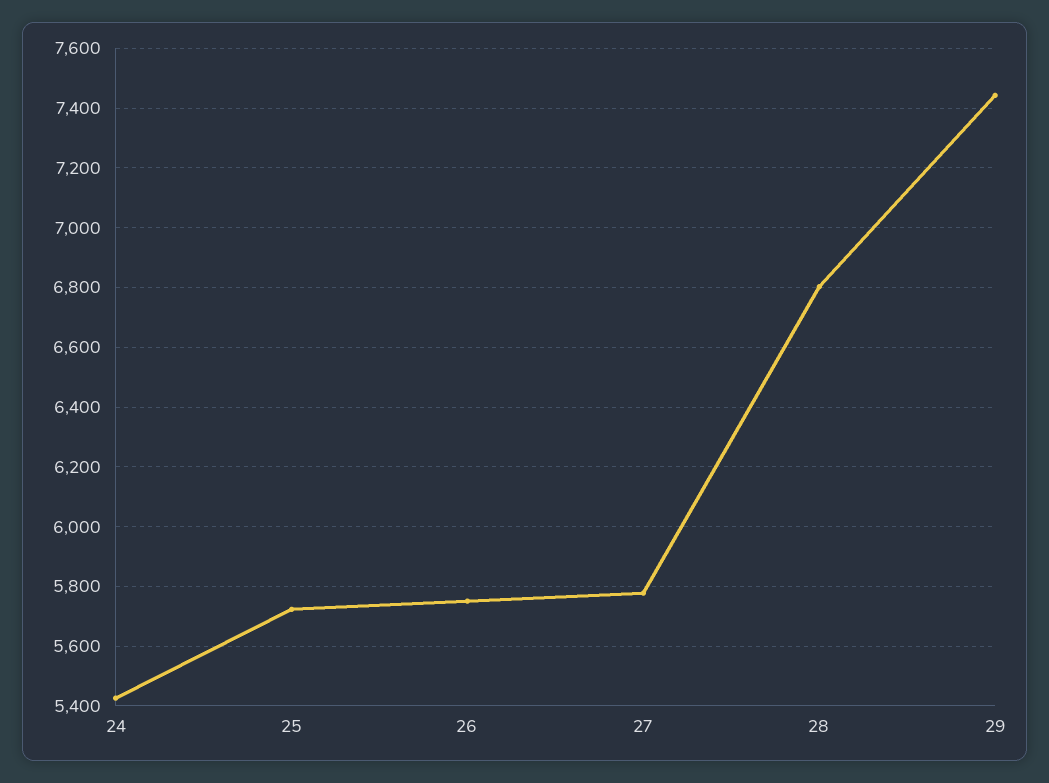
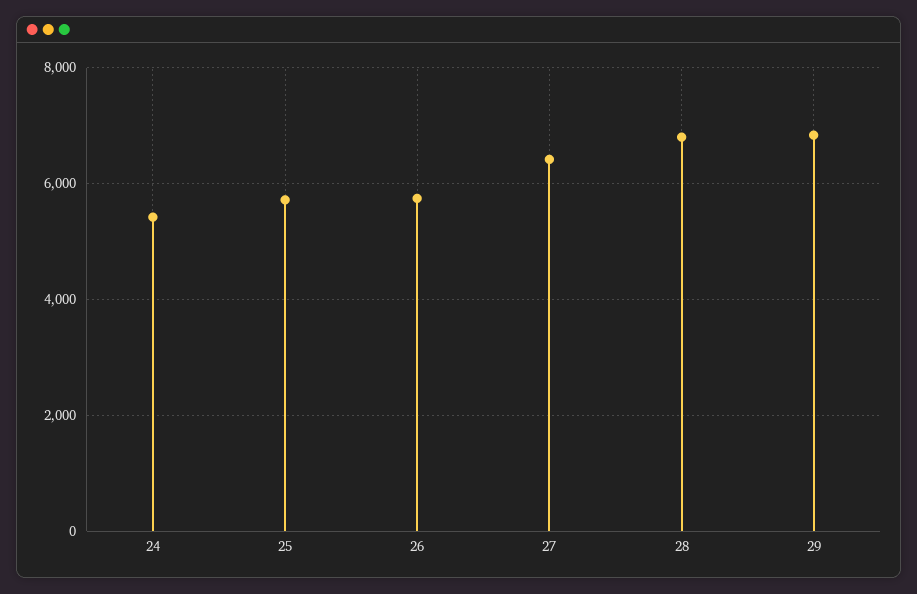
27: 5775 -> 6400
29: 7450 -> 6800

